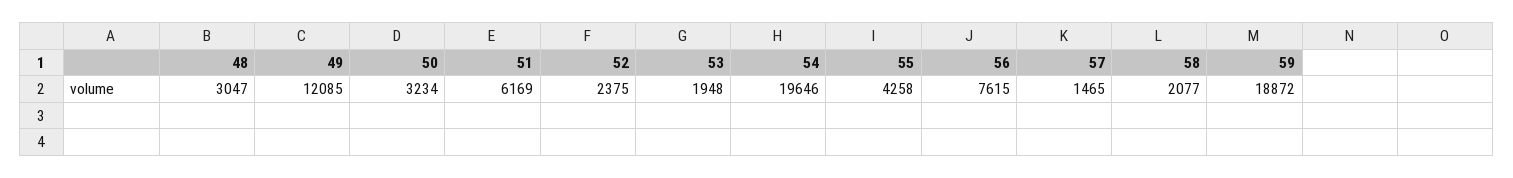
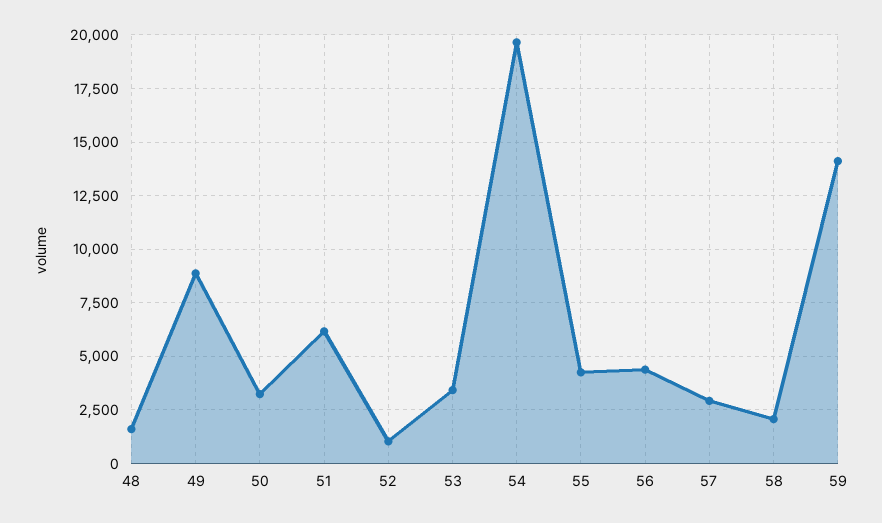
48: 3047 -> 1500
49: 12085 -> 9000
52: 2375 -> 1000
53: 1948 -> 3500
56: 7615 -> 4500
57: 1465 -> 3000
59: 18872 -> 14000

